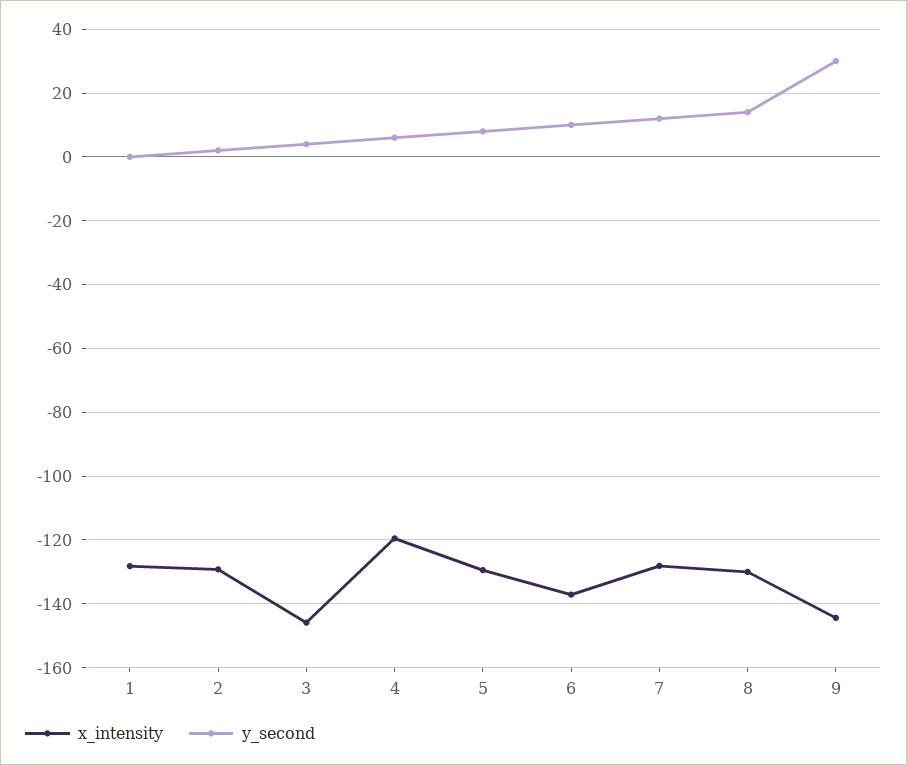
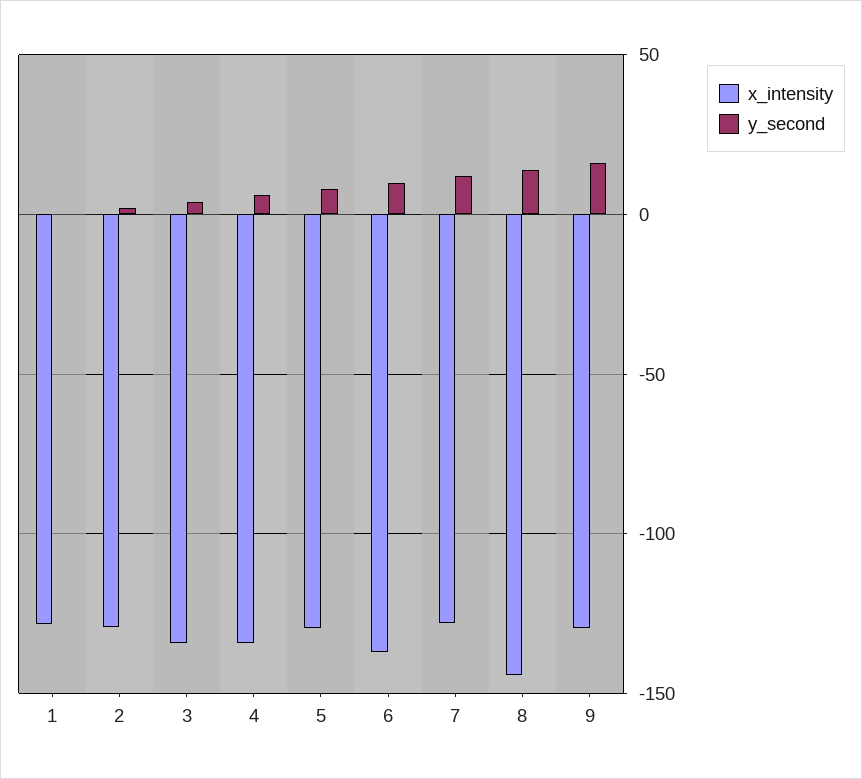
x_intensity, 3: -146 -> -135
x_intensity, 4: -120 -> -135
x_intensity, 8: -130 -> -145
x_intensity, 9: -144 -> -130
y_second, 9: 30 -> 15

